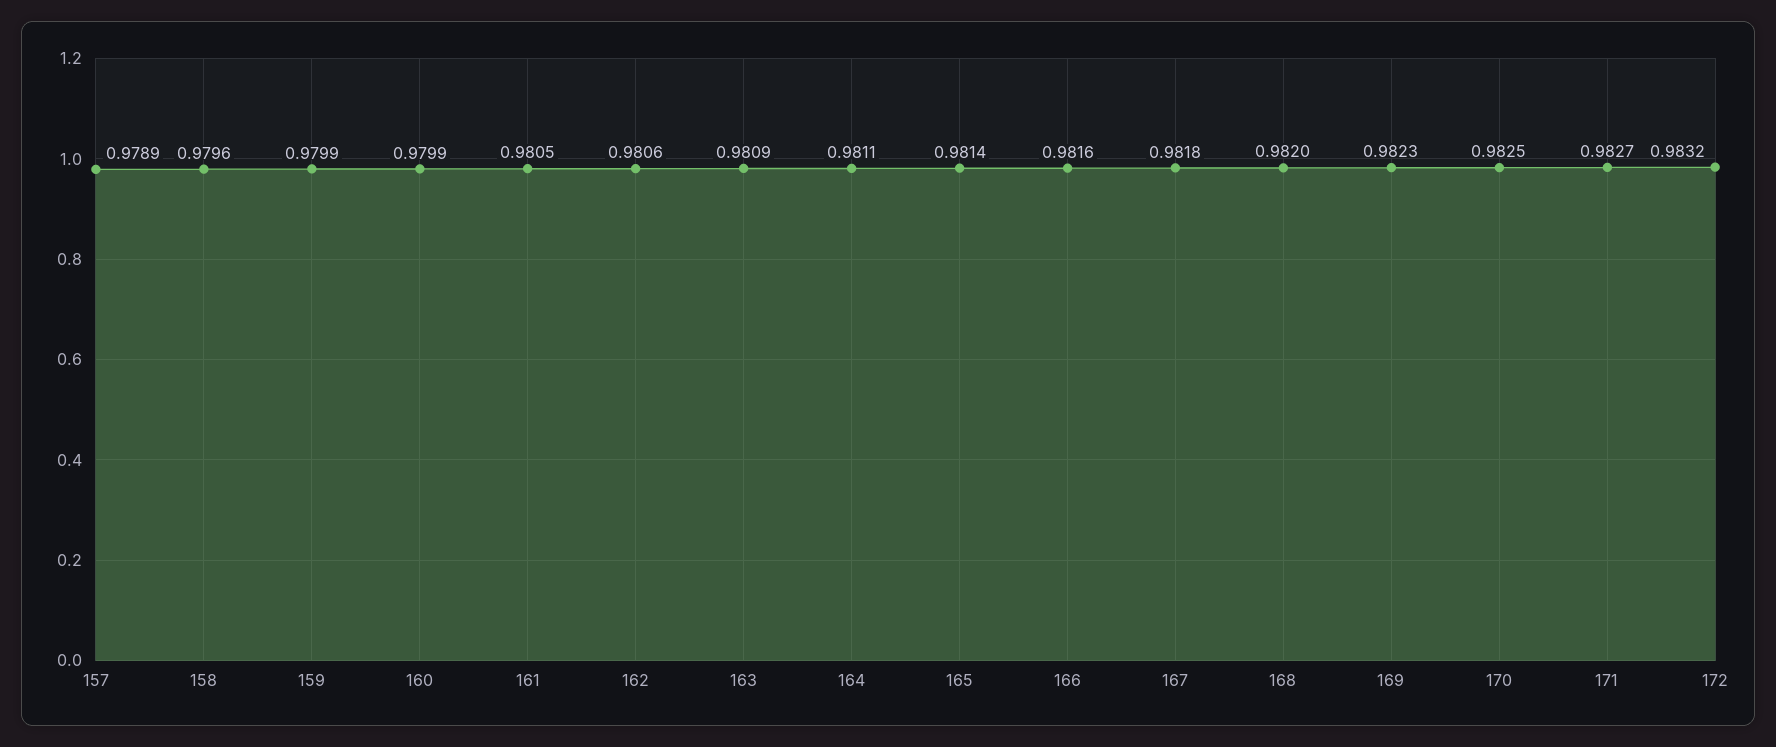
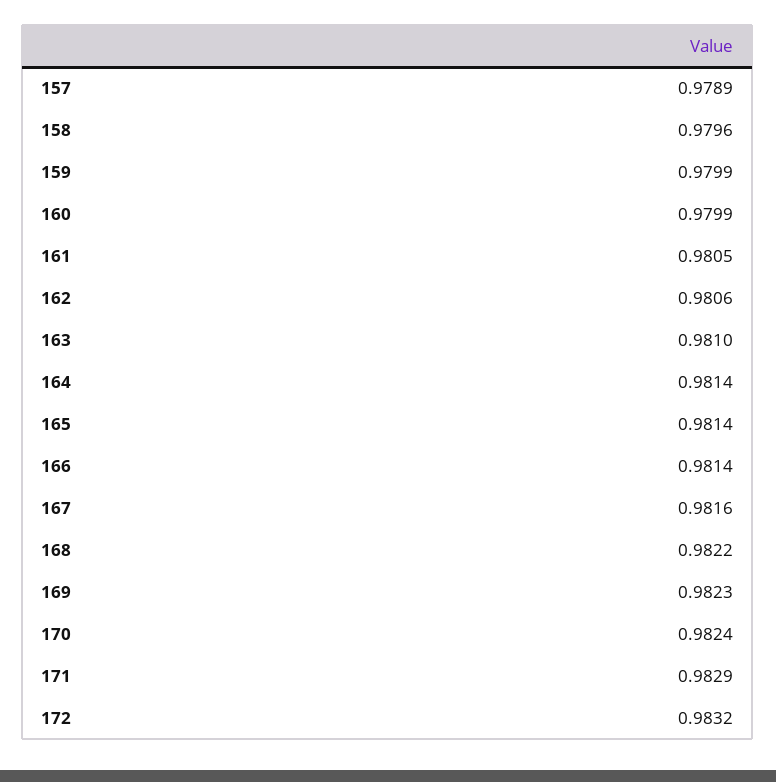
163: 0.9809 -> 0.981
164: 0.9811 -> 0.9814
166: 0.9816 -> 0.9814
167: 0.9818 -> 0.9816
168: 0.982 -> 0.9822
170: 0.9825 -> 0.9824
171: 0.9827 -> 0.9829

